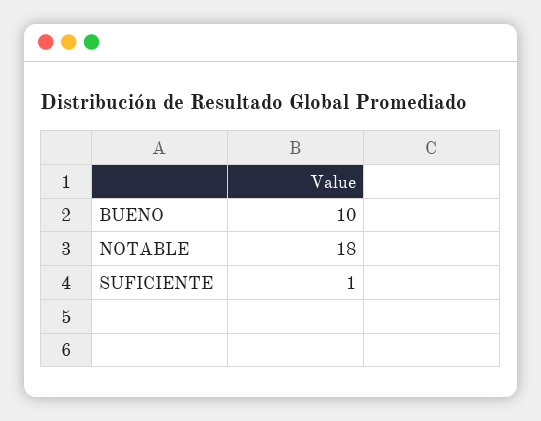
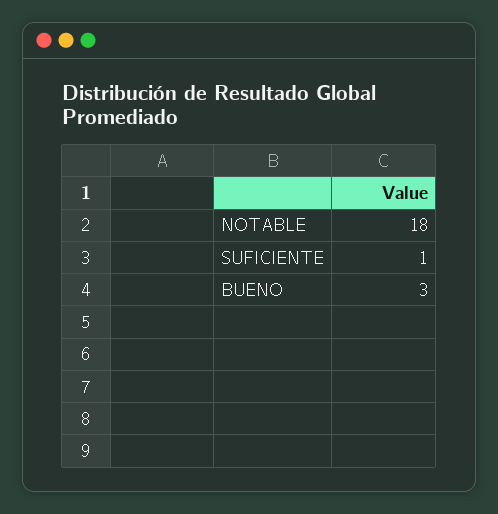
BUENO: 10 -> 3

